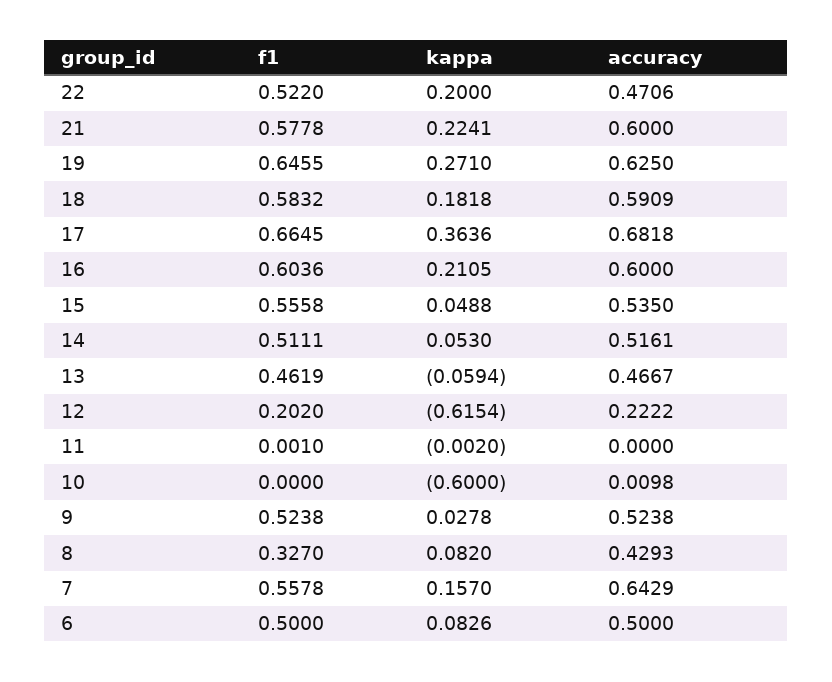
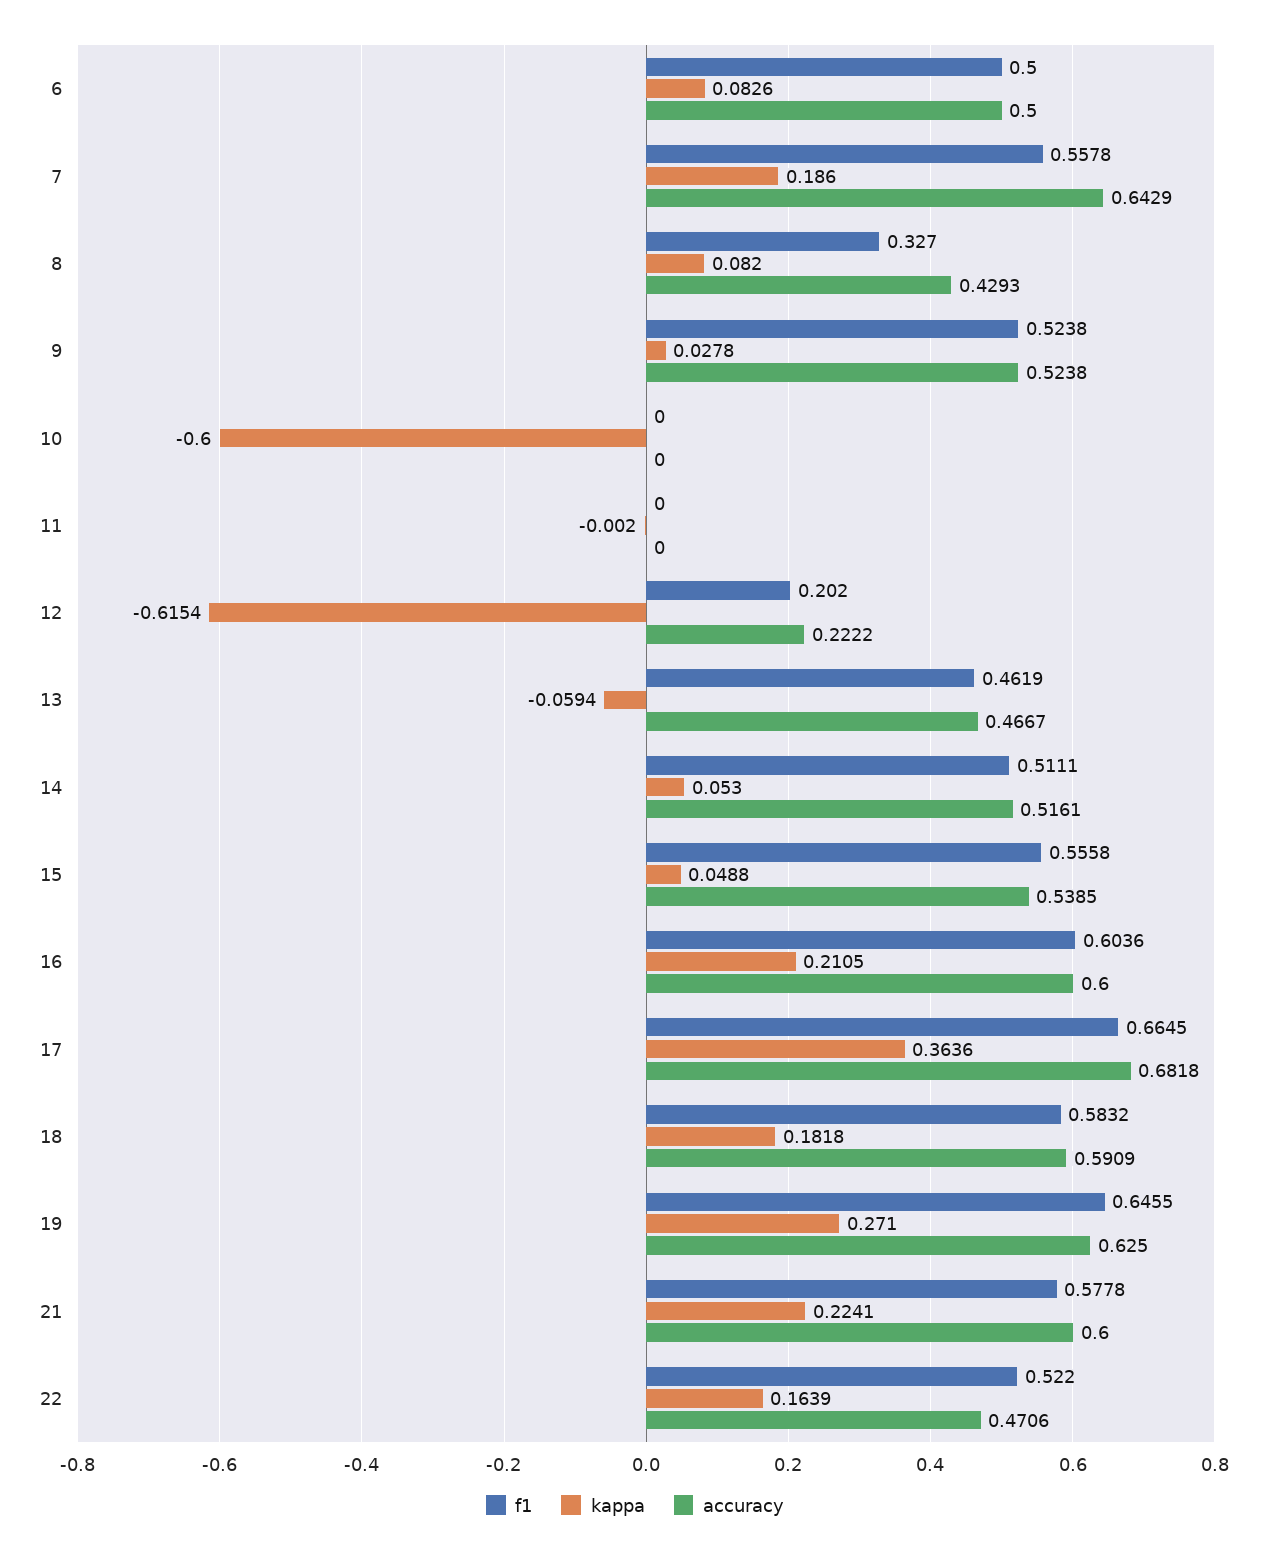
kappa, 22: 0.2 -> 0.1639
accuracy, 15: 0.535 -> 0.5385
f1, 11: 0.001 -> 0
accuracy, 10: 0.0098 -> 0
kappa, 7: 0.157 -> 0.186

